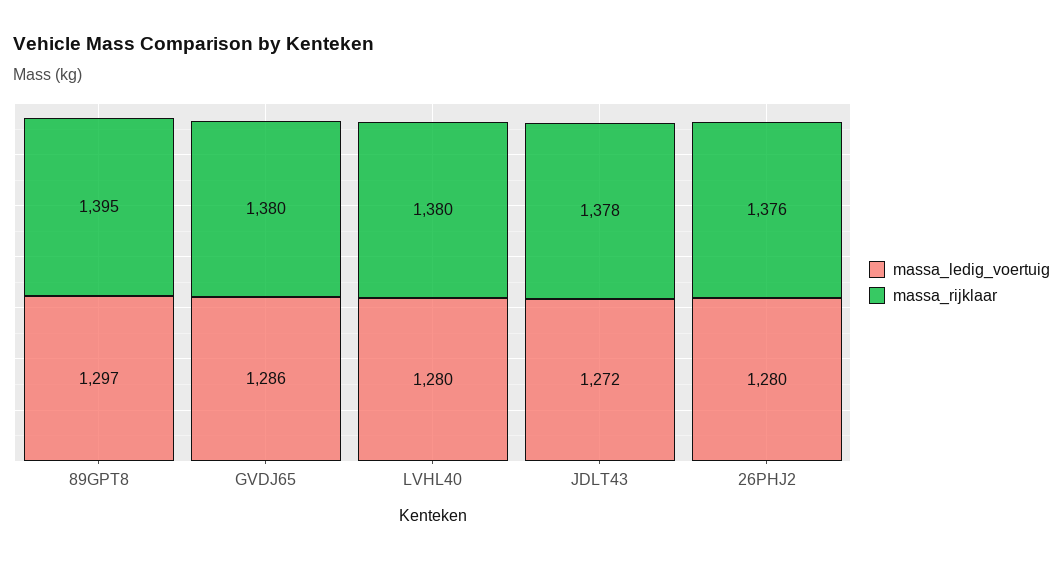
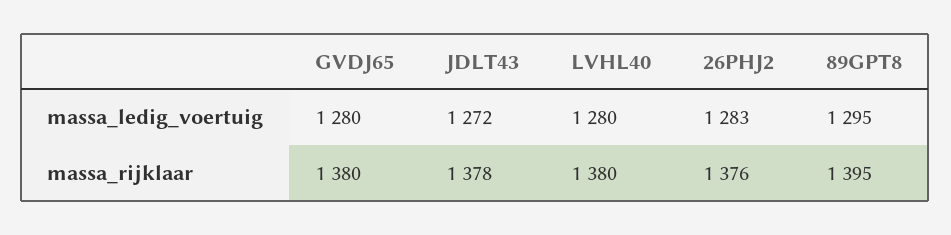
massa_ledig_voertuig, 89GPT8: 1297 -> 1295
massa_ledig_voertuig, GVDJ65: 1286 -> 1280
massa_ledig_voertuig, 26PHJ2: 1280 -> 1283

